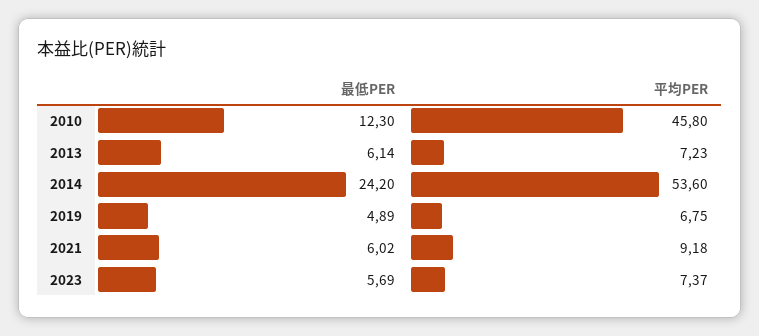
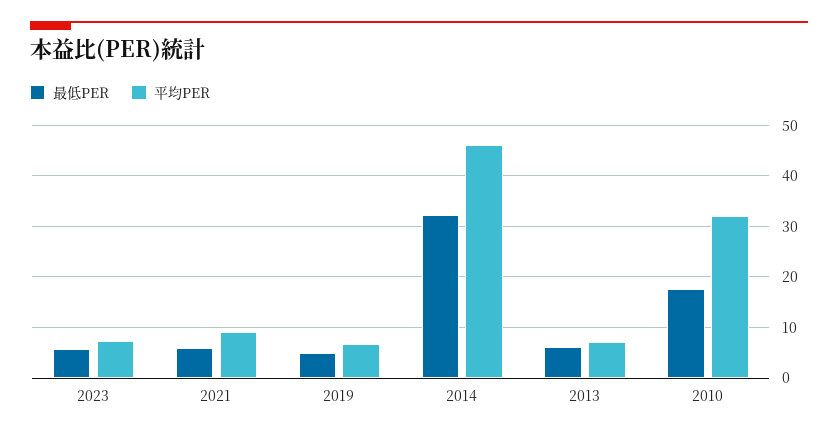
最低PER, 2010: 12.3 -> 18
平均PER, 2010: 45.8 -> 32
最低PER, 2014: 24.2 -> 32
平均PER, 2014: 53.6 -> 46

